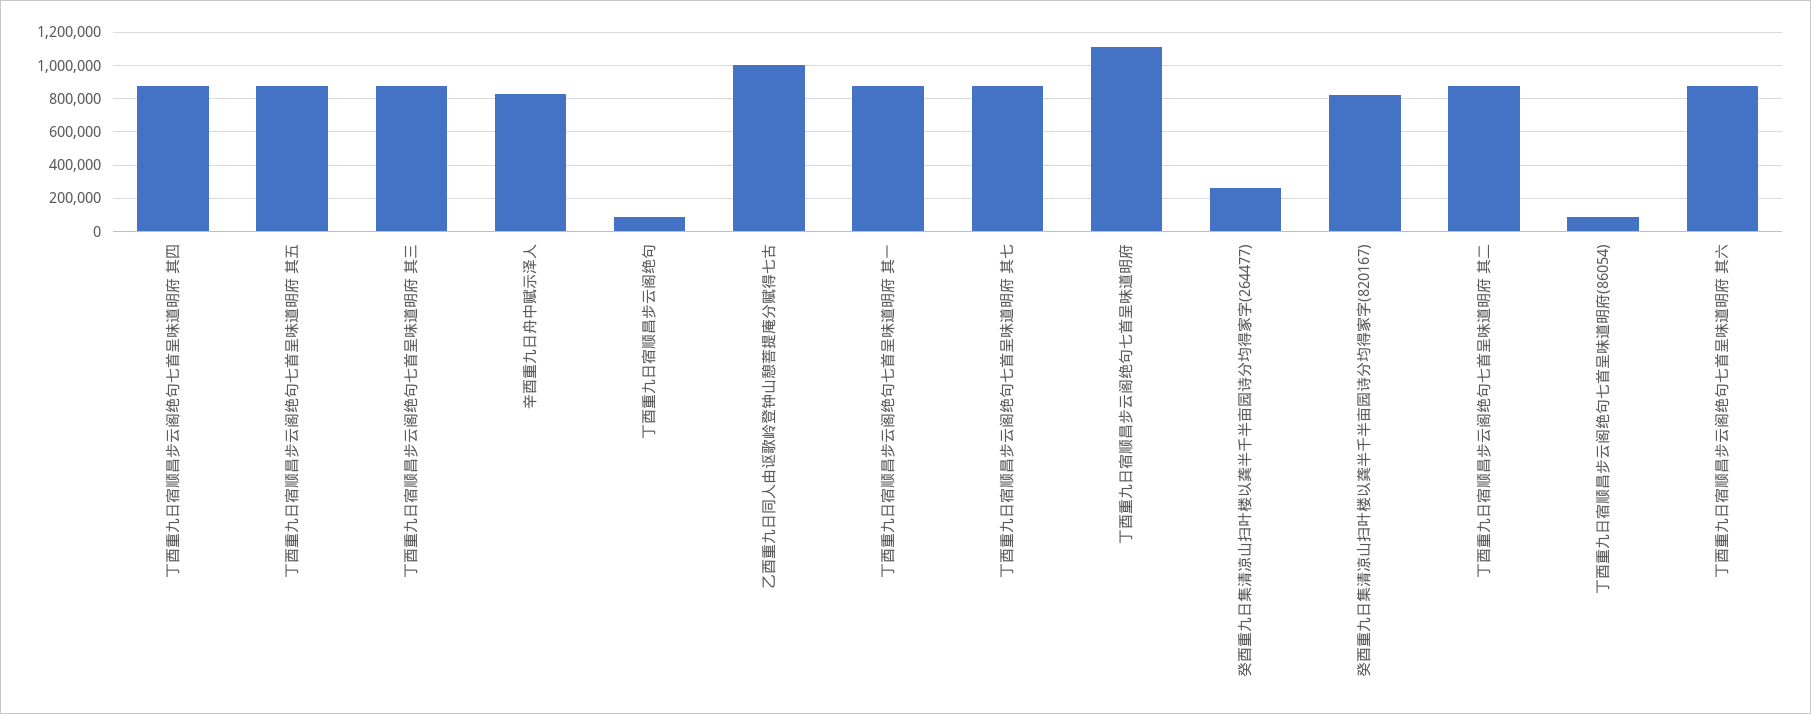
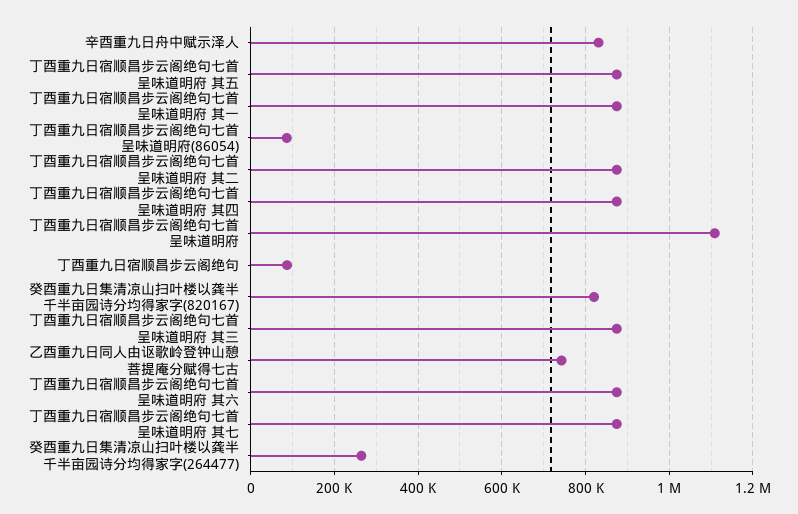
乙酉重九日同人由讴歌岭登钟山憩菩提庵分赋得七古: 1000000 -> 740000

